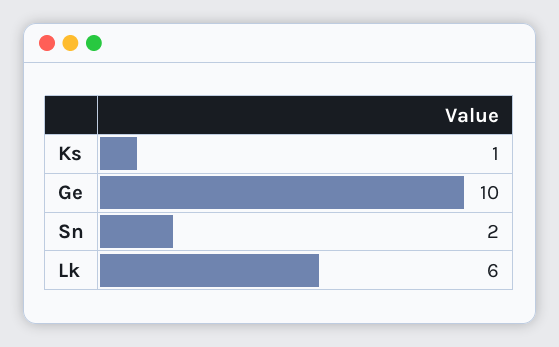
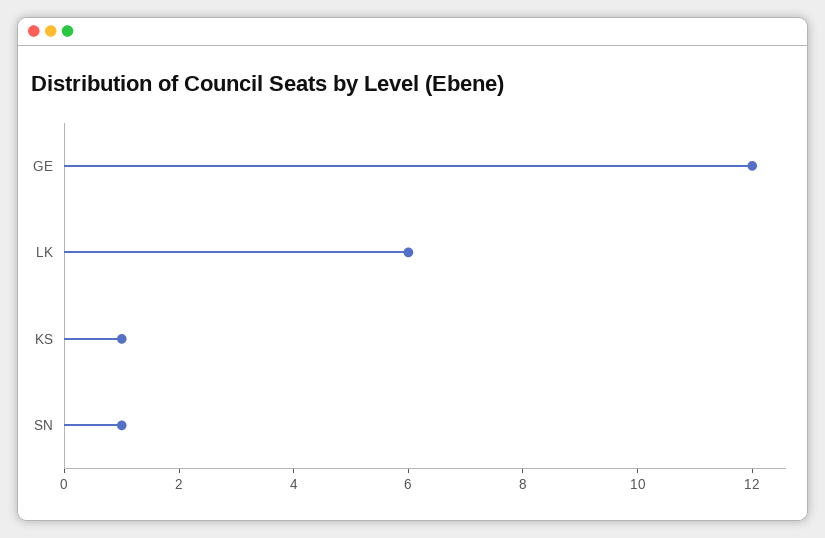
Ge: 10 -> 12
Sn: 2 -> 1

